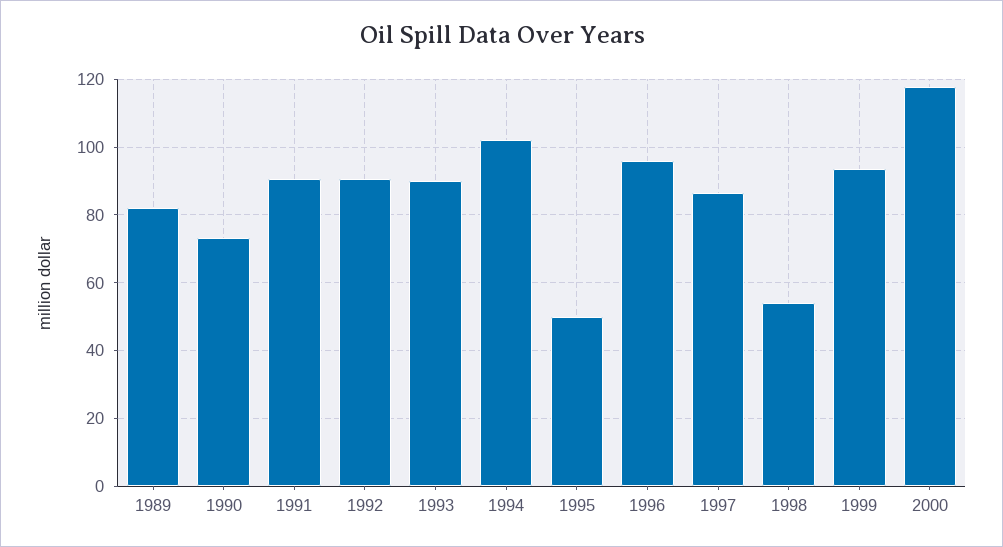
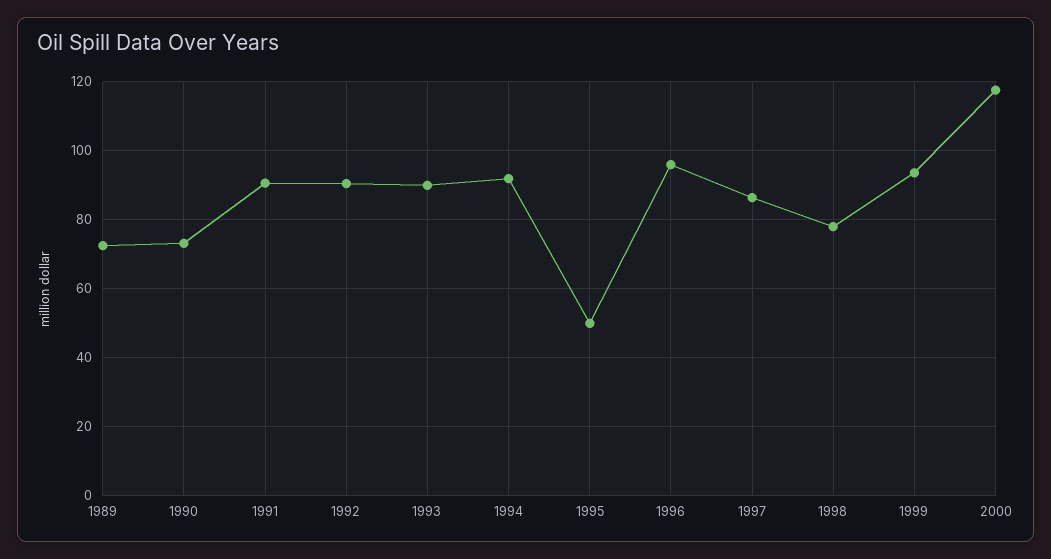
1989: 82 -> 72
1994: 102 -> 92
1998: 54 -> 78

